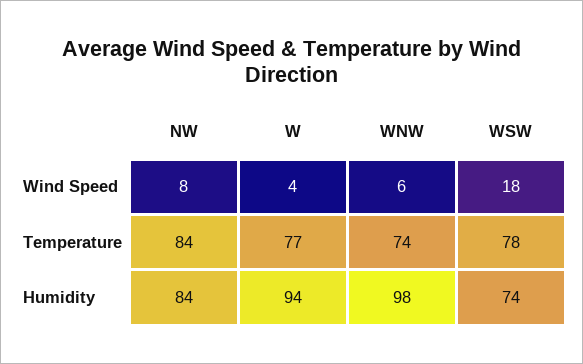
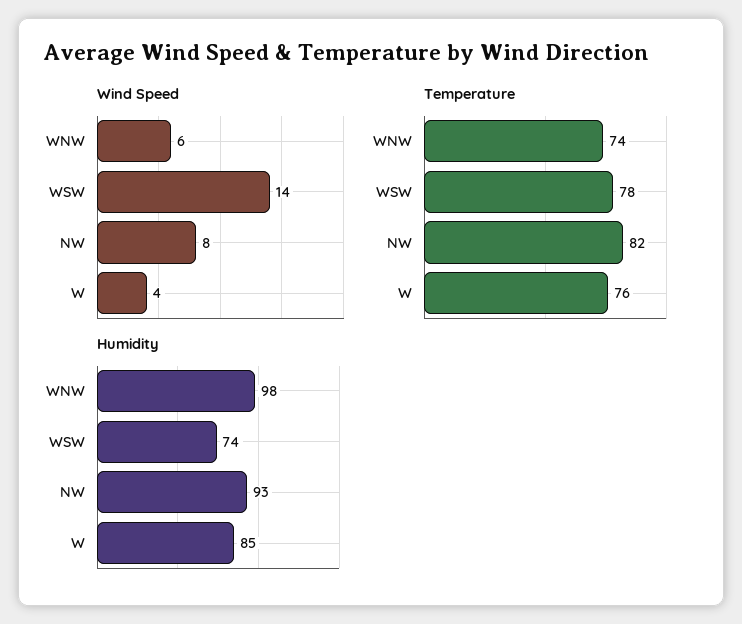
Wind Speed, WSW: 18 -> 14
Temperature, NW: 84 -> 82
Temperature, W: 77 -> 76
Humidity, NW: 84 -> 93
Humidity, W: 94 -> 85

